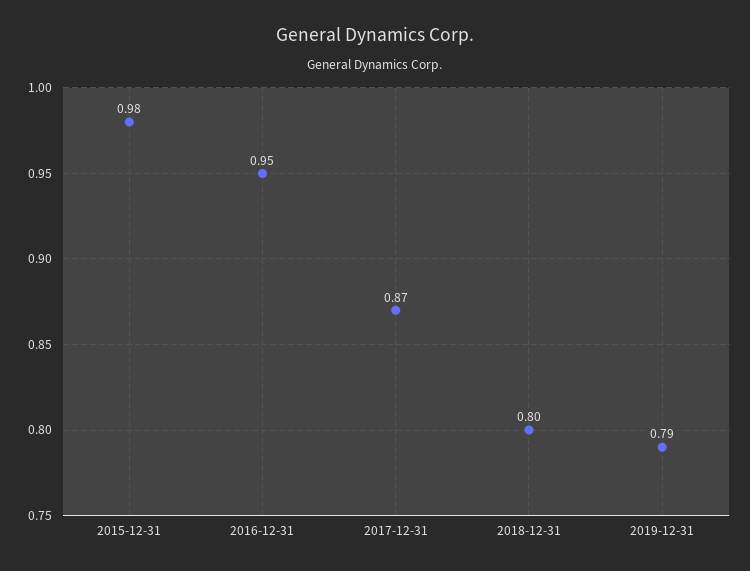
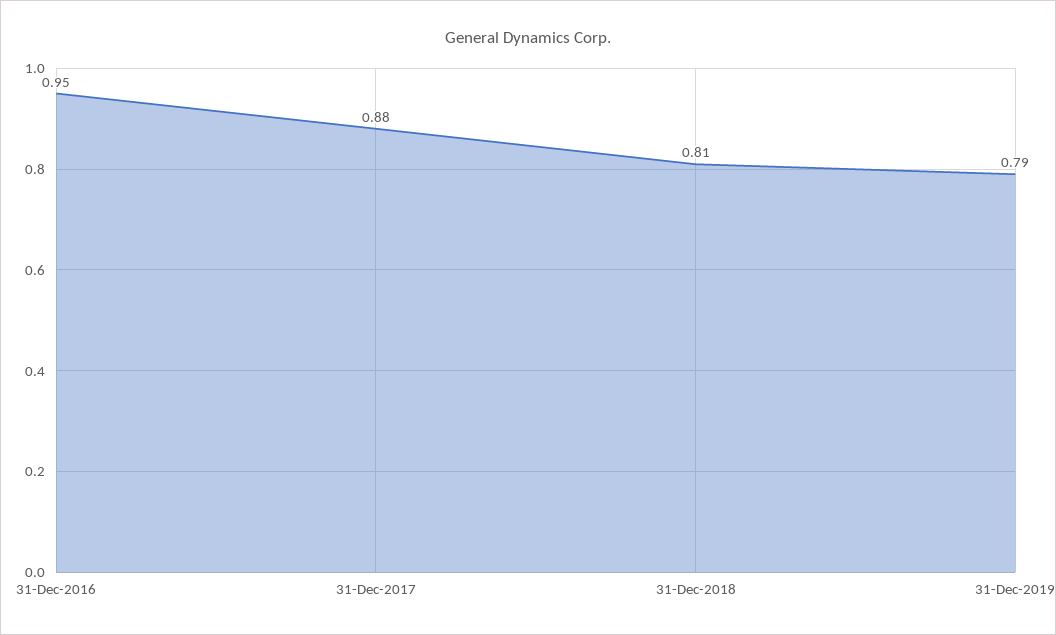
2015-12-31: 0.98 -> none
2017-12-31: 0.87 -> 0.88
2018-12-31: 0.8 -> 0.81

